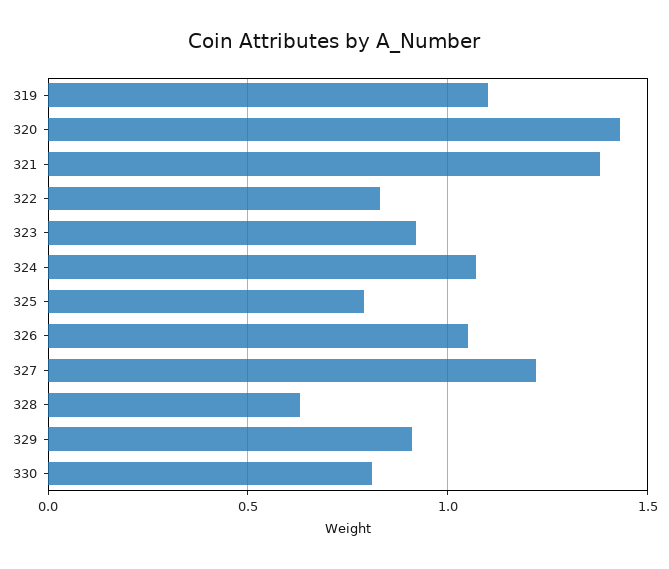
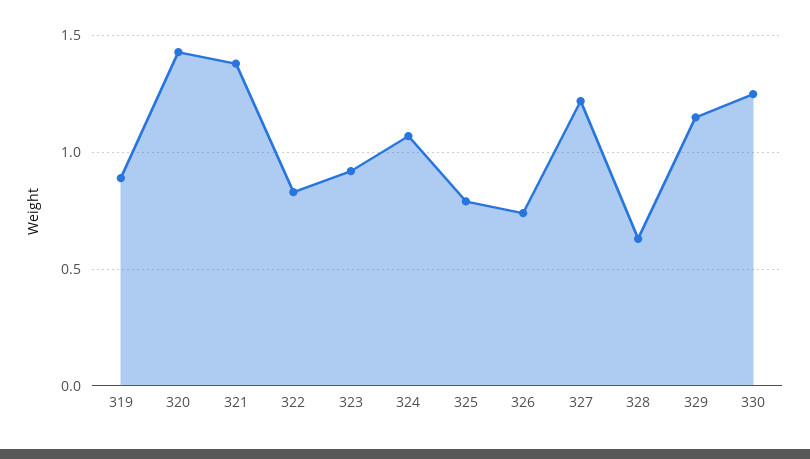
319: 1.1 -> 0.9
326: 1.05 -> 0.75
329: 0.9 -> 1.15
330: 0.8 -> 1.25

